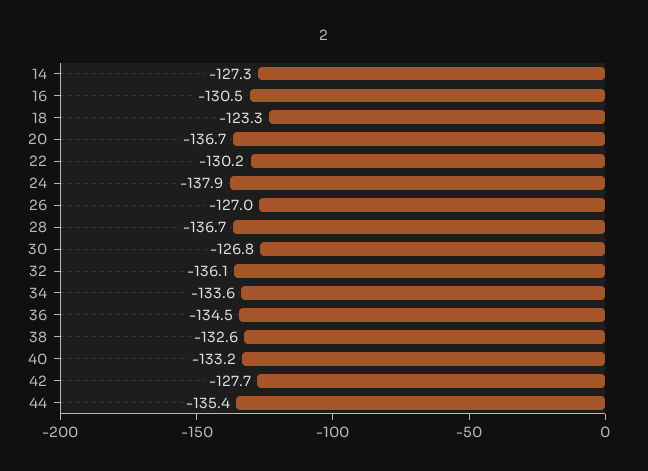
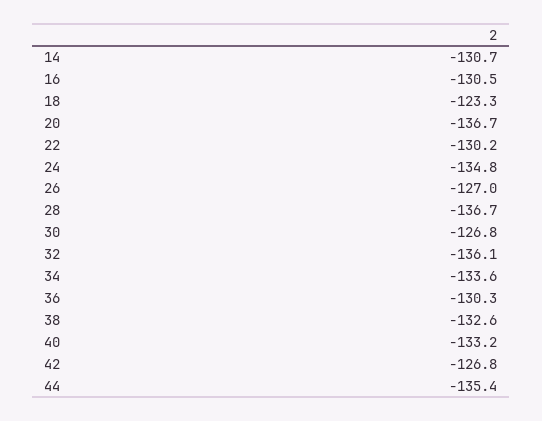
14: -127.3 -> -130.7
24: -137.9 -> -134.8
36: -134.5 -> -130.3
42: -127.7 -> -126.8

